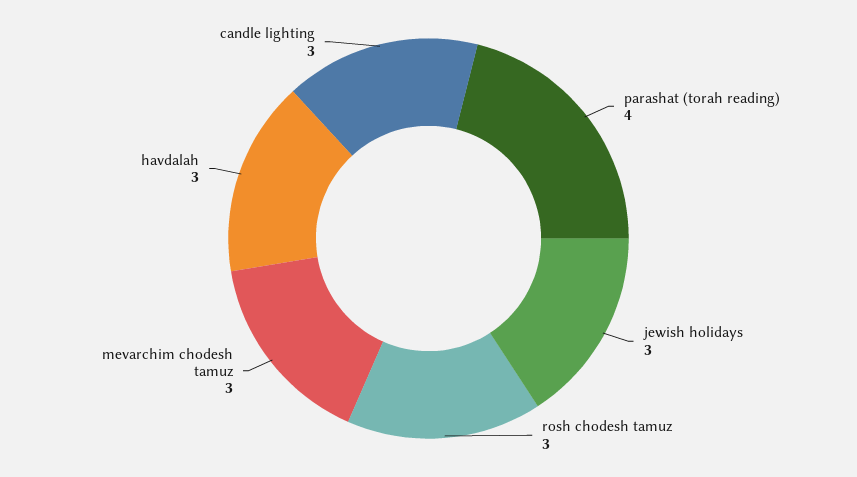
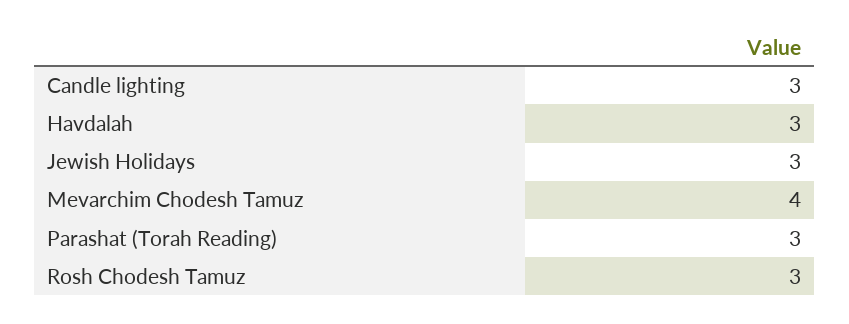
parashat (torah reading): 4 -> 3
mevarchim chodesh tamuz: 3 -> 4

